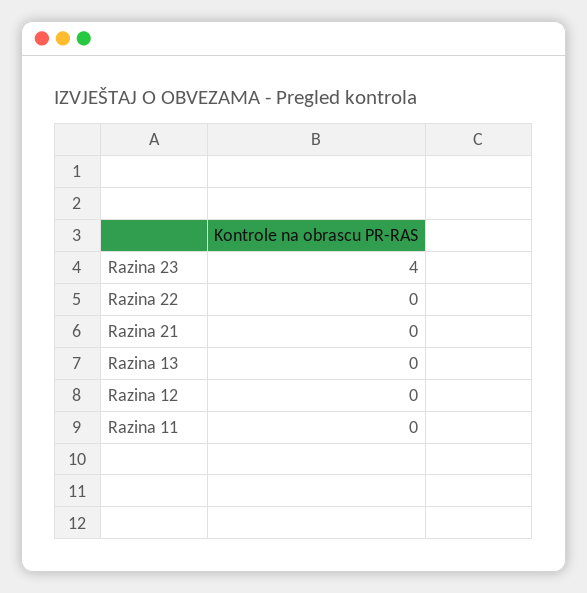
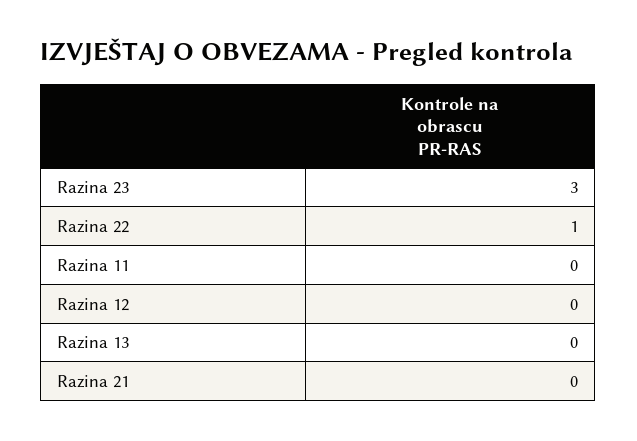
Razina 23: 4 -> 3
Razina 22: 0 -> 1

